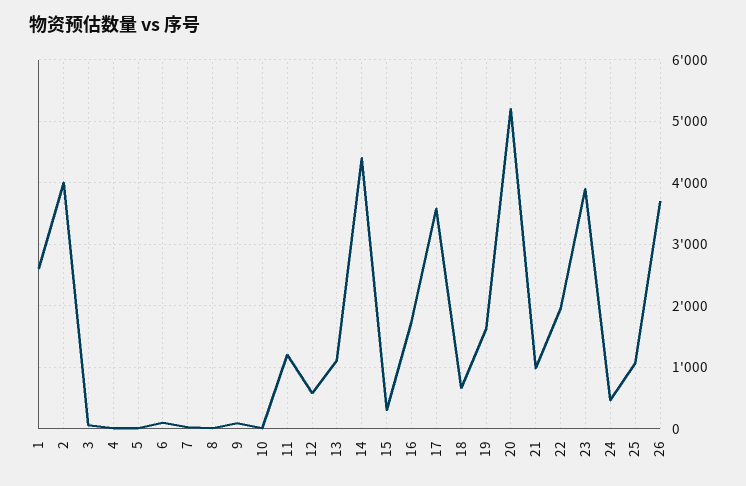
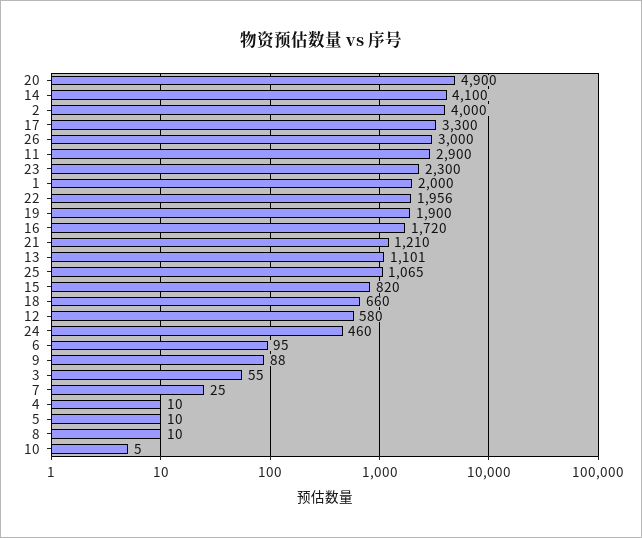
1: 2600 -> 2000
11: 1200 -> 2900
14: 4400 -> 4100
15: 300 -> 820
17: 3600 -> 3300
19: 1600 -> 1900
20: 5200 -> 4900
21: 1000 -> 1210
23: 3900 -> 2300
26: 3700 -> 3000

